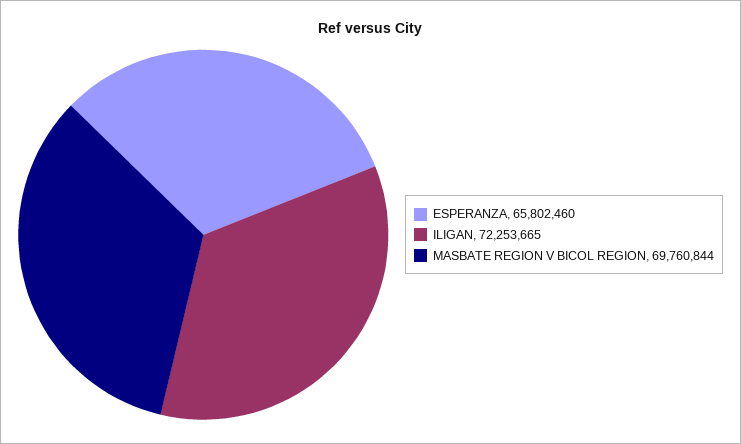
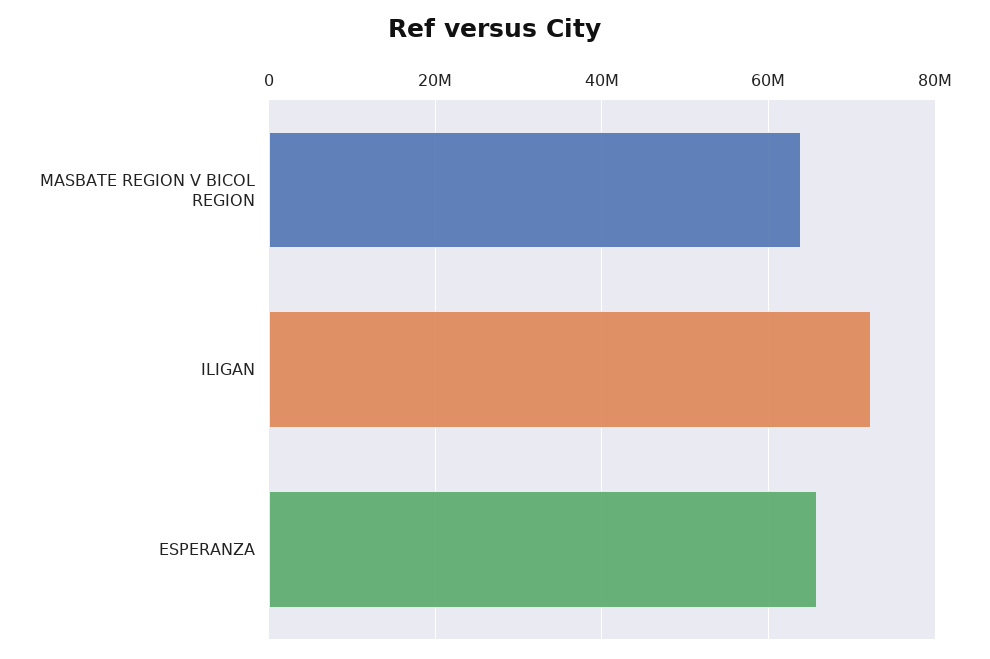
MASBATE REGION V BICOL REGION: 69760844 -> 64000000

